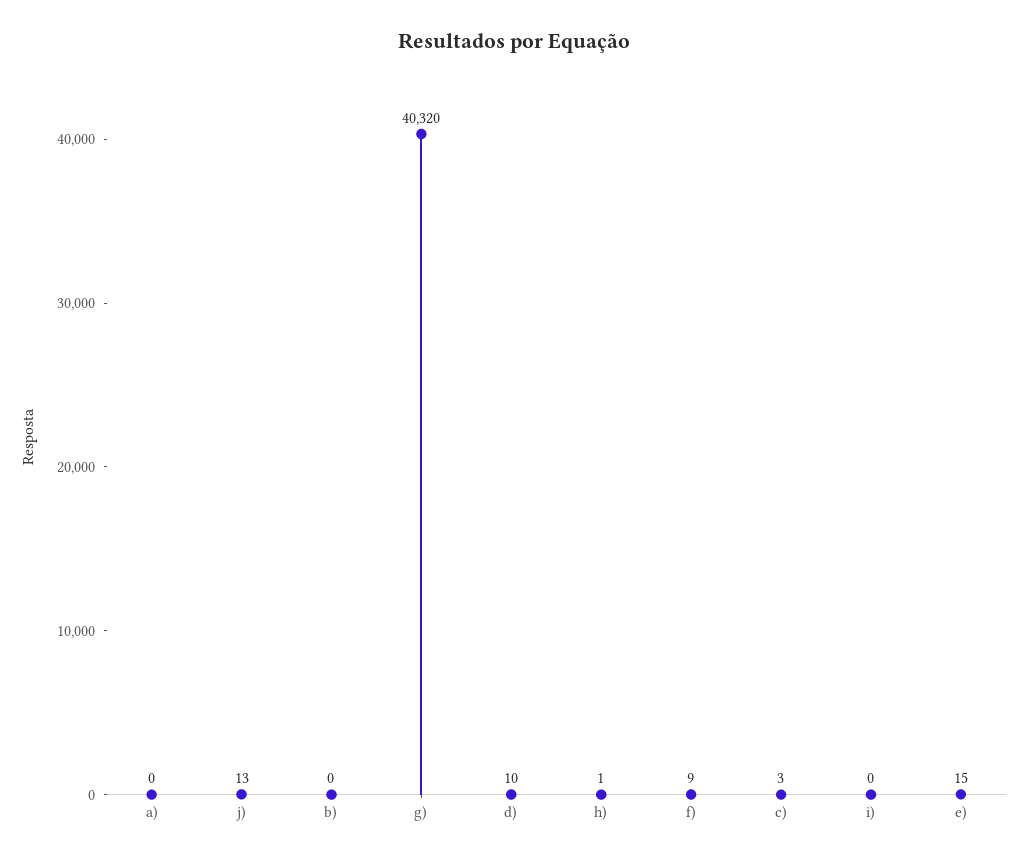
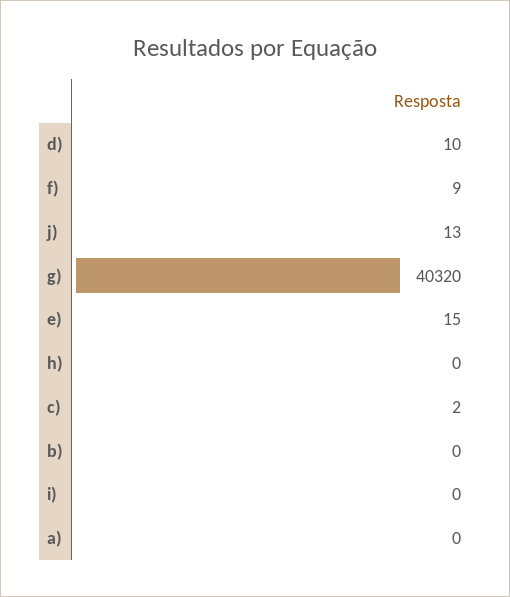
h): 1 -> 0
c): 3 -> 2

